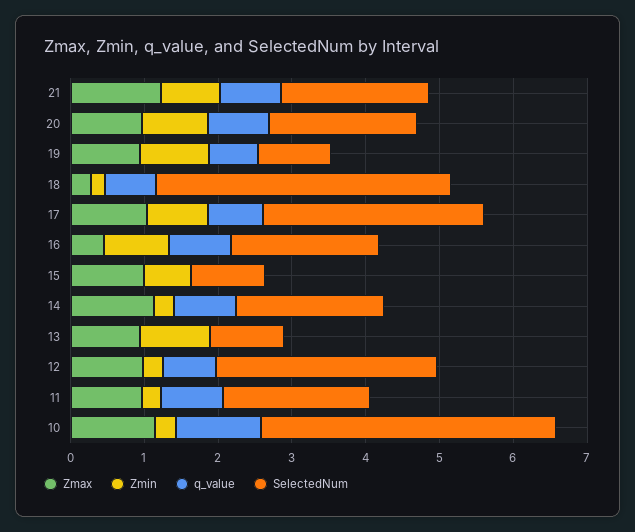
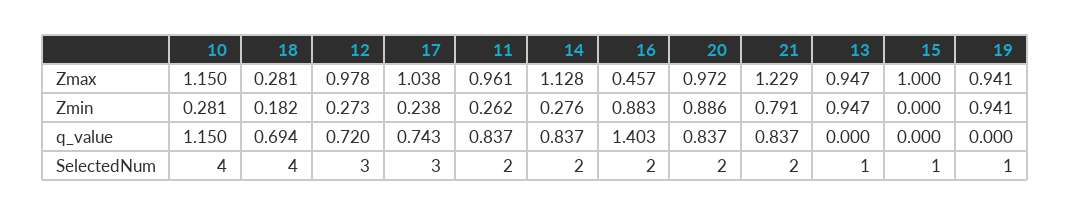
q_value, 19: 0.6 -> 0
Zmin, 17: 0.8 -> 0.238
q_value, 16: 0.8 -> 1.403
Zmin, 15: 0.6 -> 0

